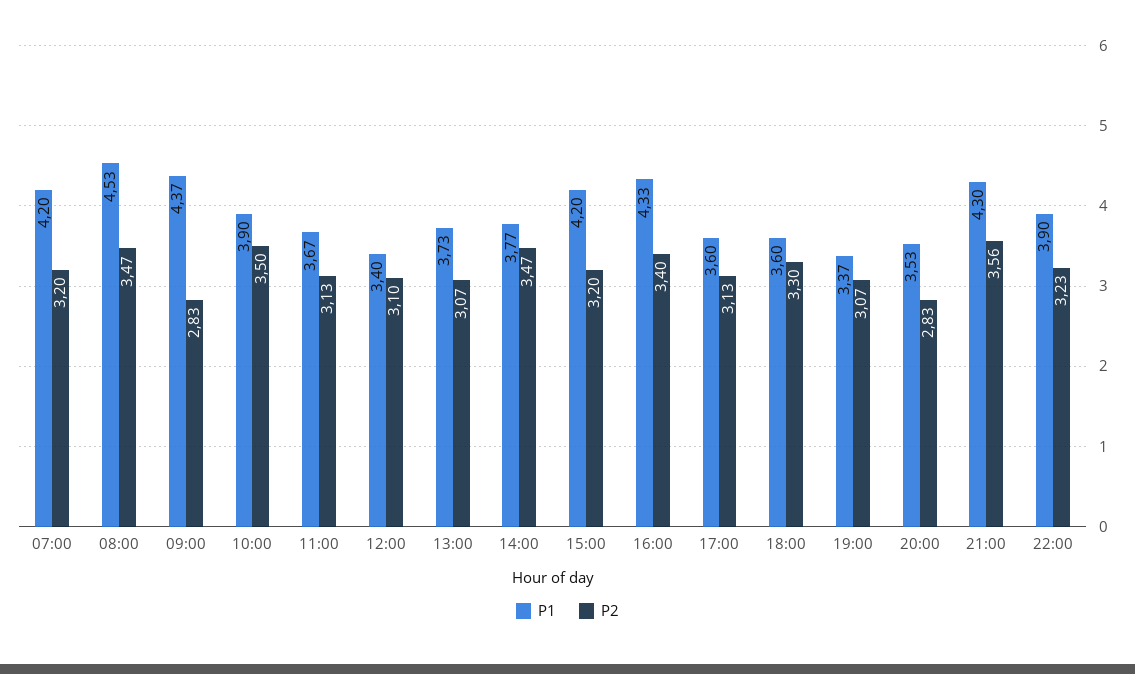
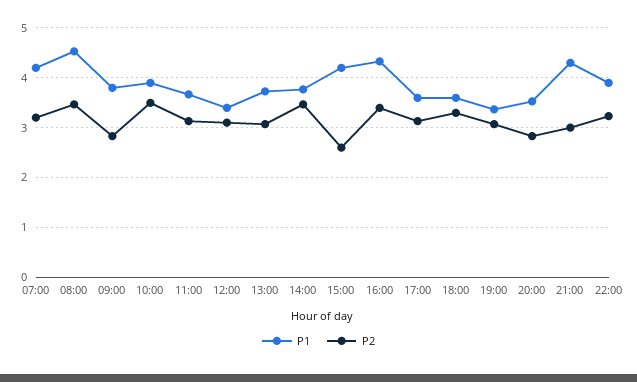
P1, 09:00: 4.37 -> 3.8
P2, 15:00: 3.2 -> 2.6
P2, 21:00: 3.56 -> 3

